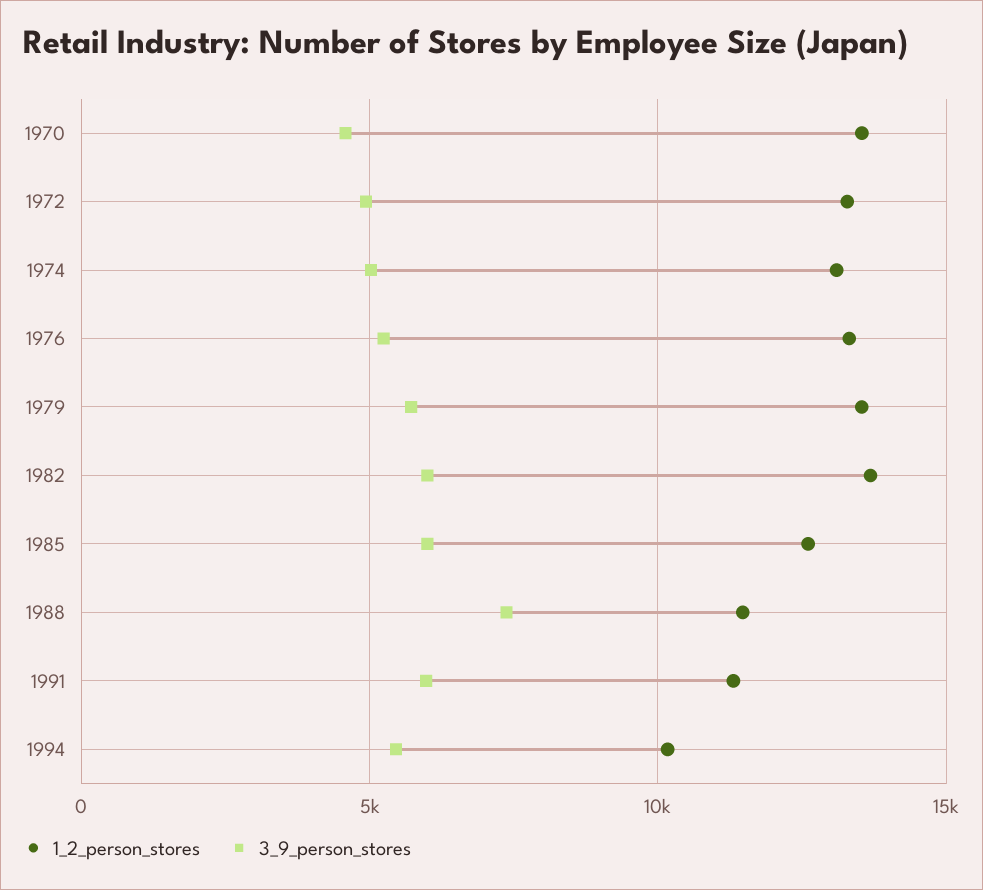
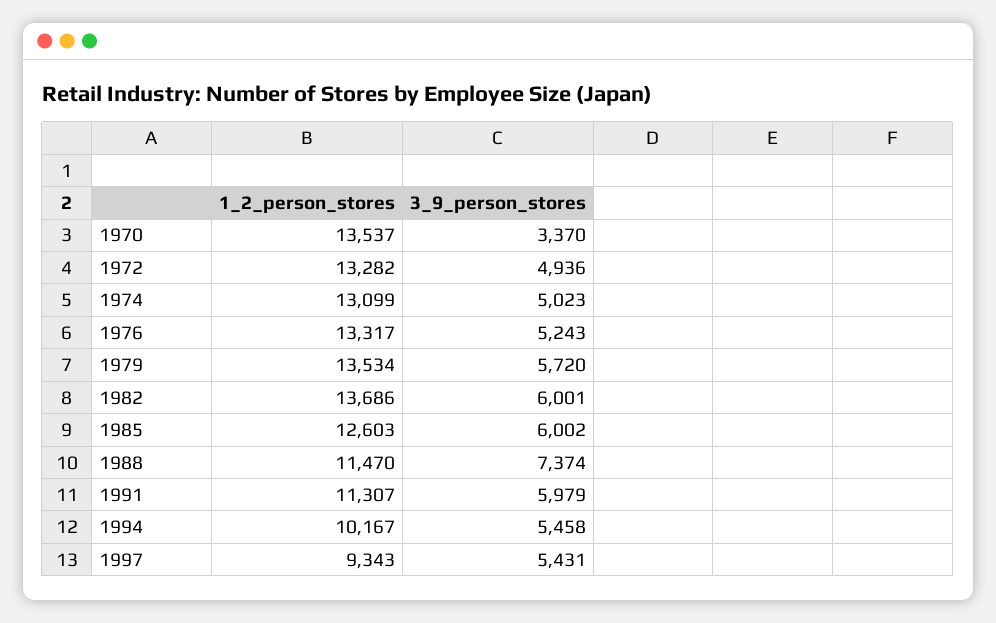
3_9_person_stores, 1970: 4500 -> 3370
1_2_person_stores, 1997: none -> 9343
3_9_person_stores, 1997: none -> 5431

